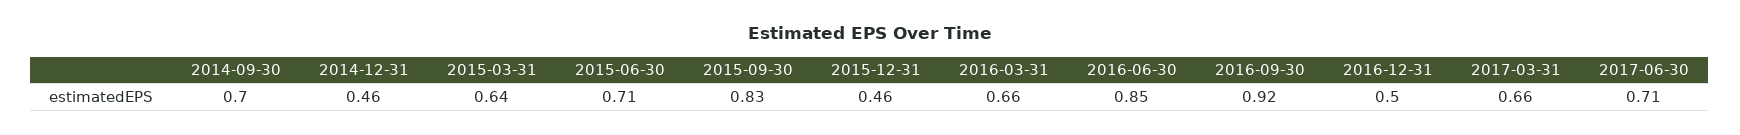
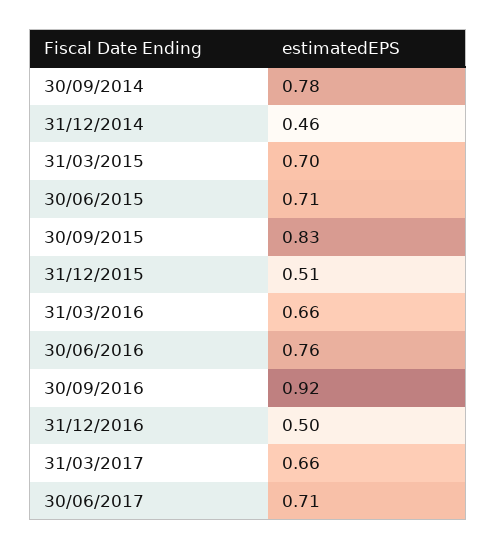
2014-09-30: 0.7 -> 0.78
2015-03-31: 0.64 -> 0.7
2015-12-31: 0.46 -> 0.51
2016-06-30: 0.85 -> 0.76

